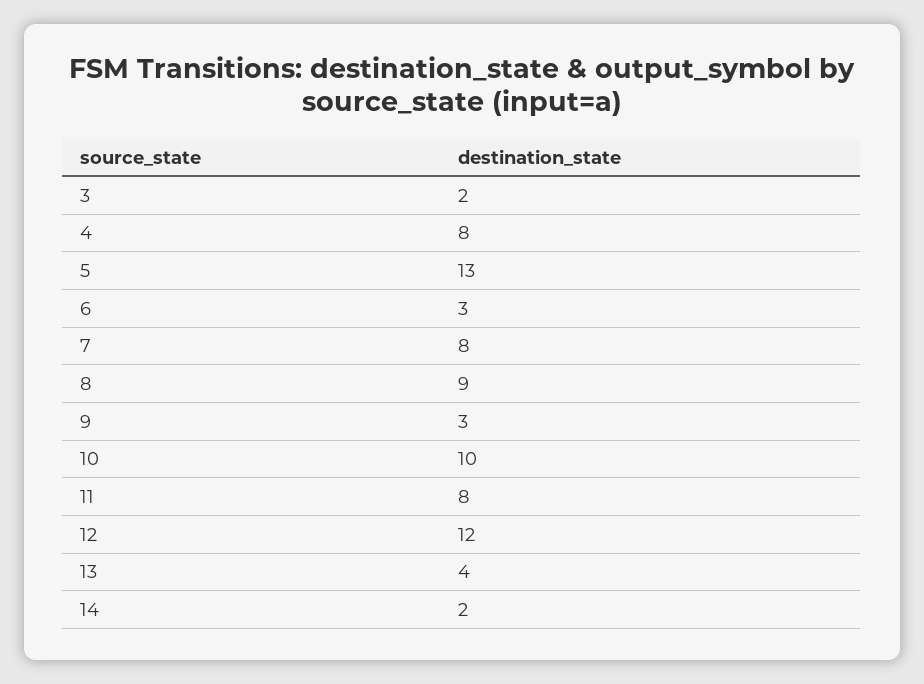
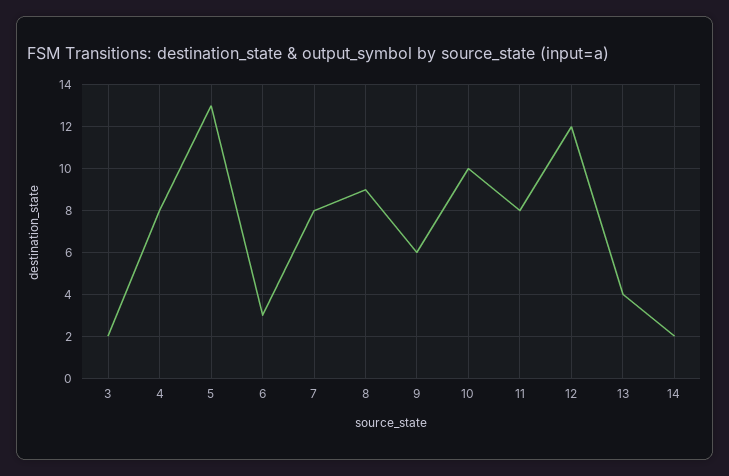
9: 3 -> 6

